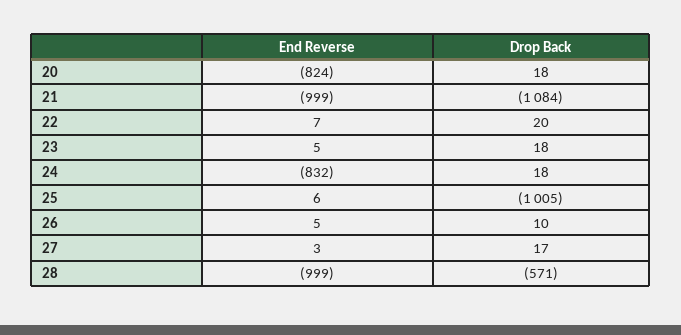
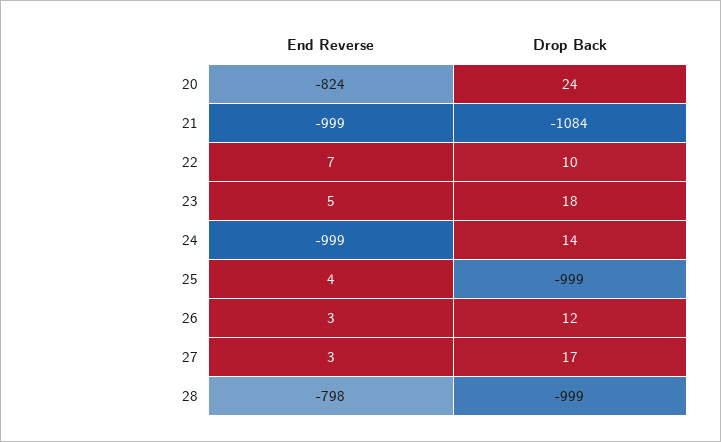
Drop Back, 20: 18 -> 24
Drop Back, 22: 20 -> 10
End Reverse, 24: -832 -> -999
Drop Back, 24: 18 -> 14
End Reverse, 25: 6 -> 4
Drop Back, 25: -1005 -> -999
End Reverse, 26: 5 -> 3
Drop Back, 26: 10 -> 12
End Reverse, 28: -999 -> -798
Drop Back, 28: -571 -> -999

